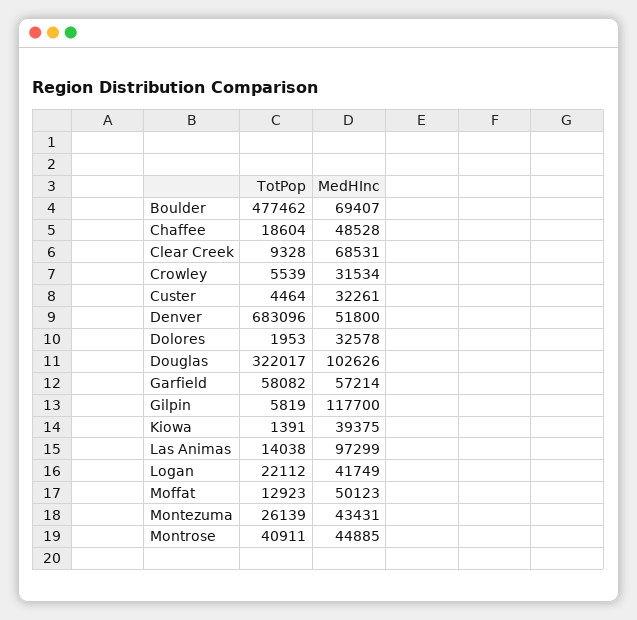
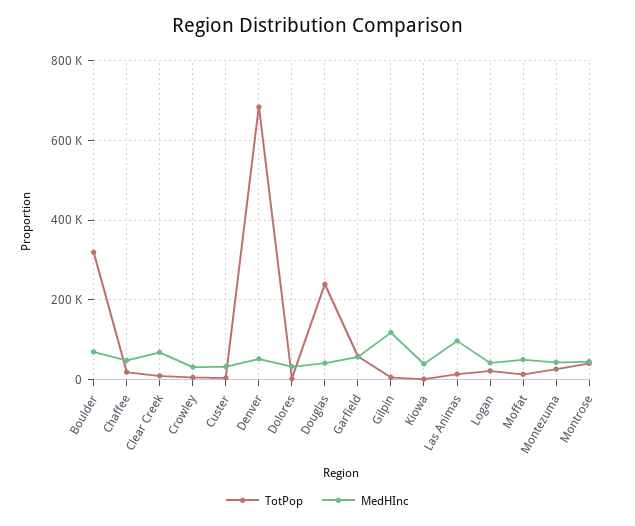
TotPop, Boulder: 477462 -> 320000
TotPop, Douglas: 322017 -> 240000
MedHInc, Douglas: 102626 -> 40000

